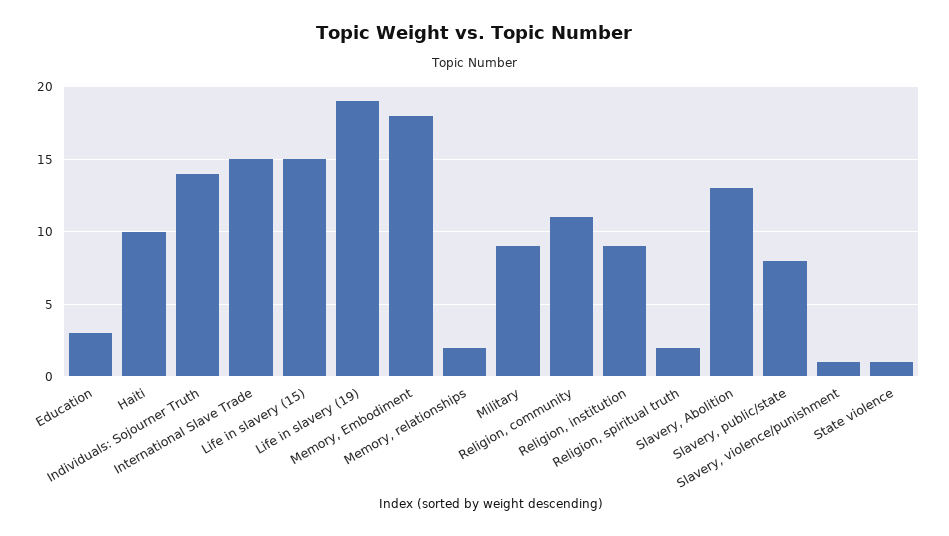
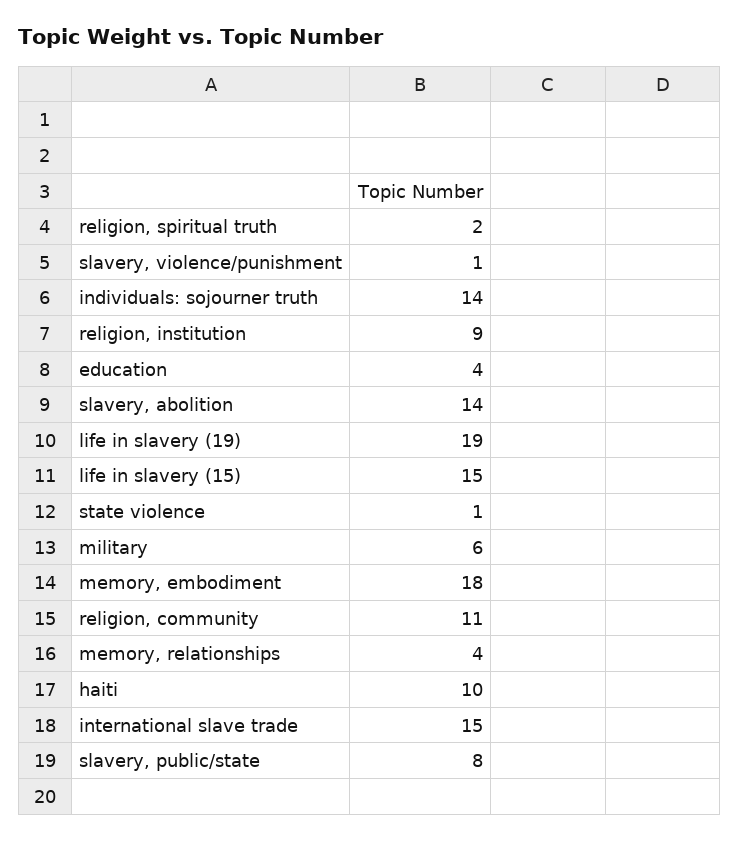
Education: 3 -> 4
Memory, relationships: 2 -> 4
Military: 9 -> 6
Slavery, Abolition: 13 -> 14

